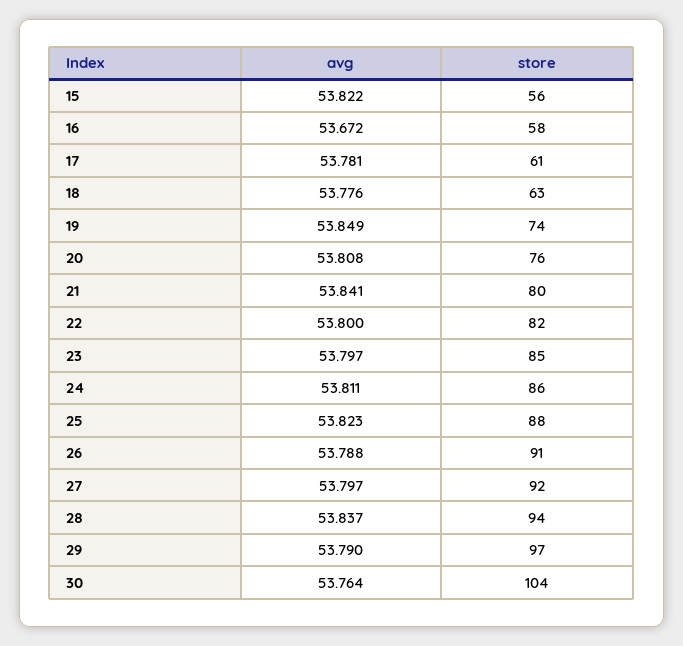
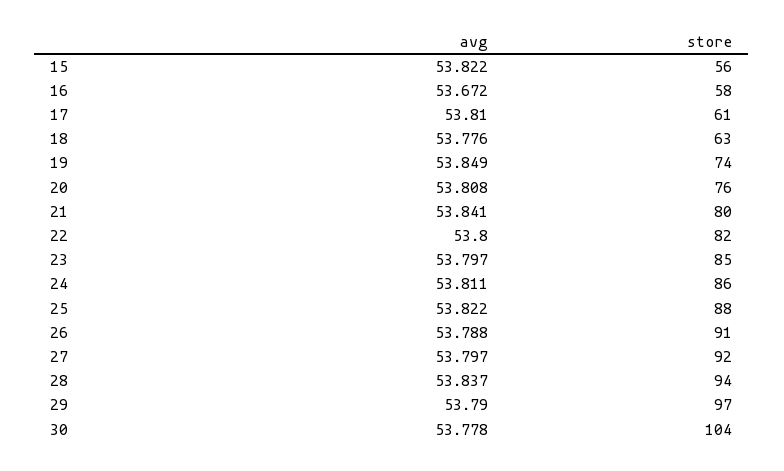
avg, 17: 53.781 -> 53.81
avg, 25: 53.823 -> 53.822
avg, 30: 53.764 -> 53.778

